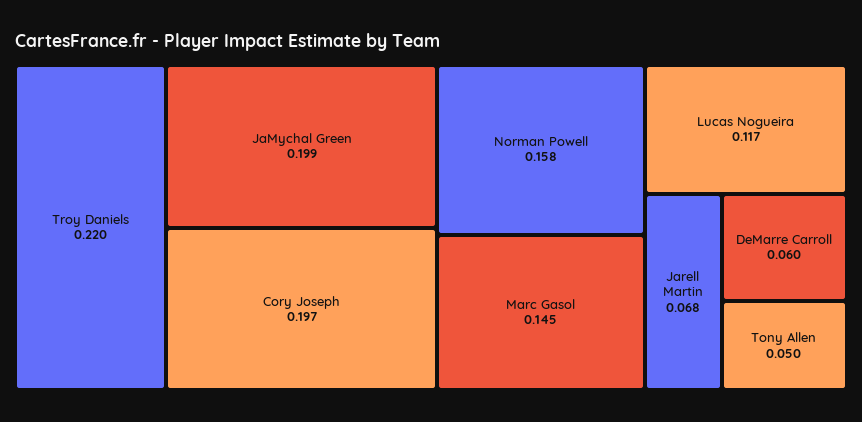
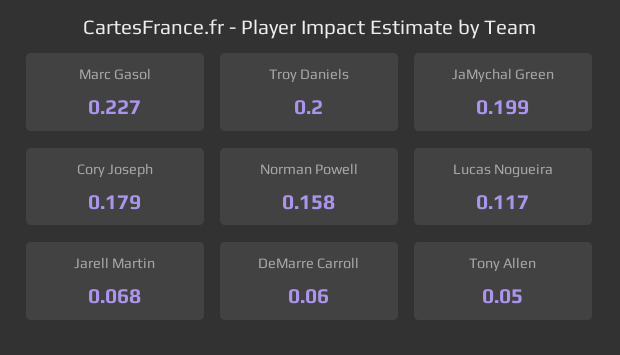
Troy Daniels: 0.22 -> 0.2
Cory Joseph: 0.197 -> 0.179
Marc Gasol: 0.145 -> 0.227

